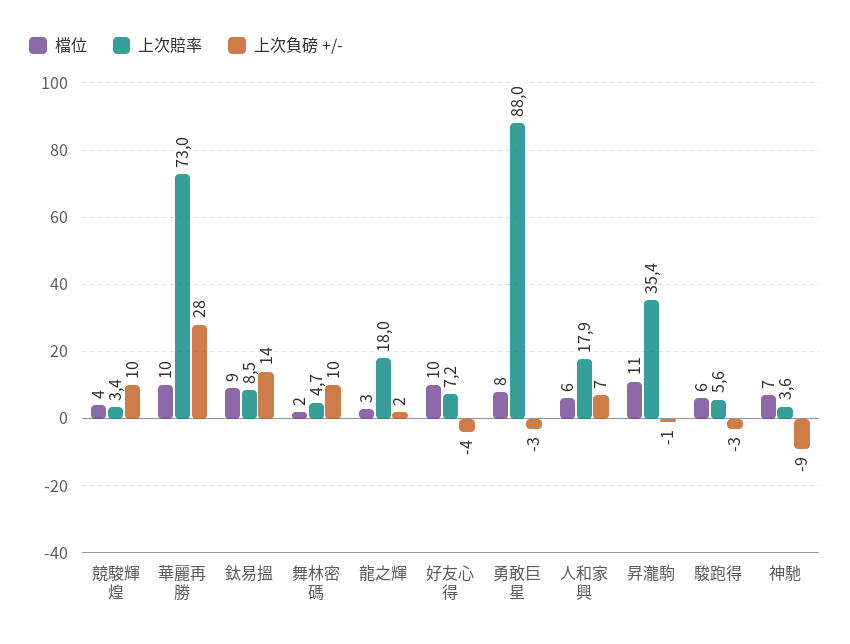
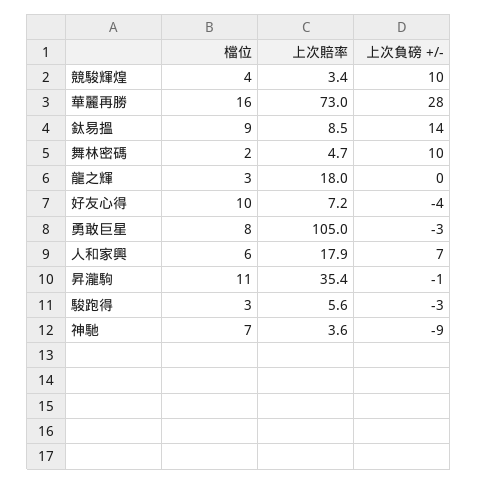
檔位, 華麗再勝: 10 -> 16
上次負磅 +/-, 龍之輝: 2 -> 0
上次賠率, 勇敢巨星: 88 -> 105
檔位, 駿跑得: 6 -> 3

